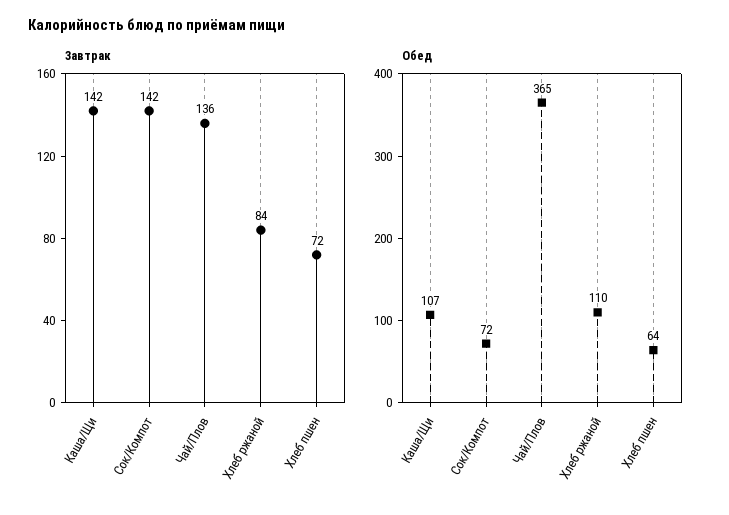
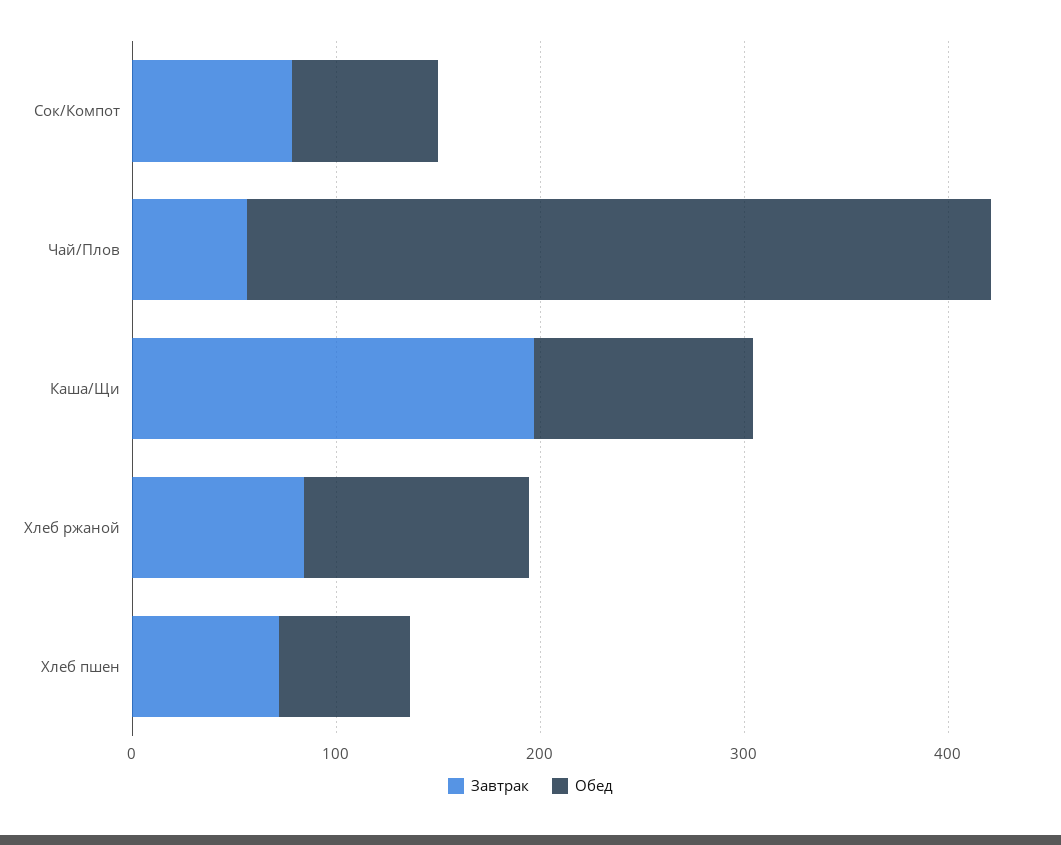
Завтрак, Каша/Щи: 142 -> 200
Завтрак, Сок/Компот: 142 -> 80
Завтрак, Чай/Плов: 136 -> 60

